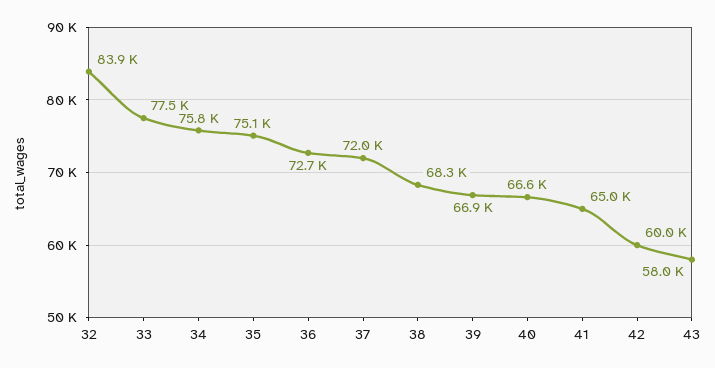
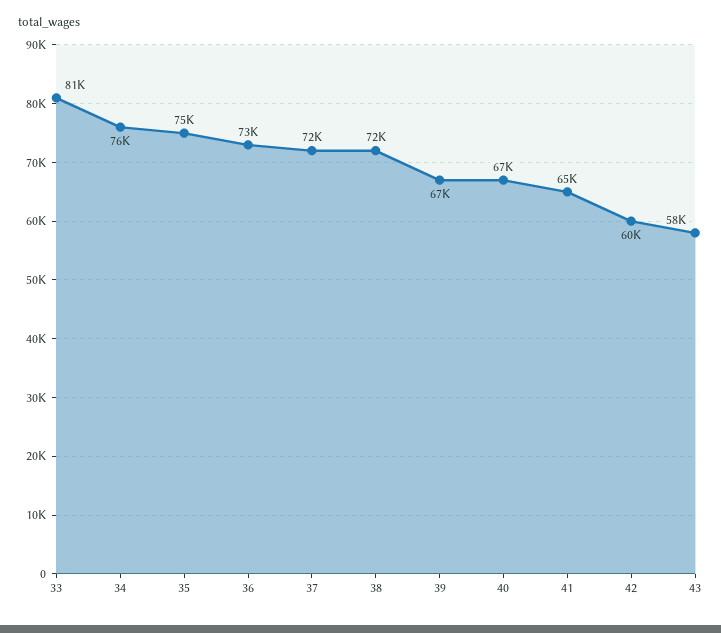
32: 83900 -> none
33: 77500 -> 81000
38: 68300 -> 72000

